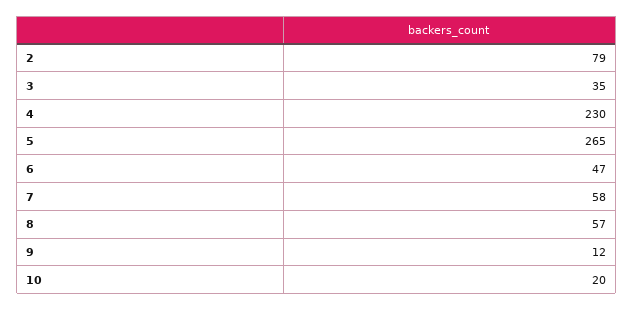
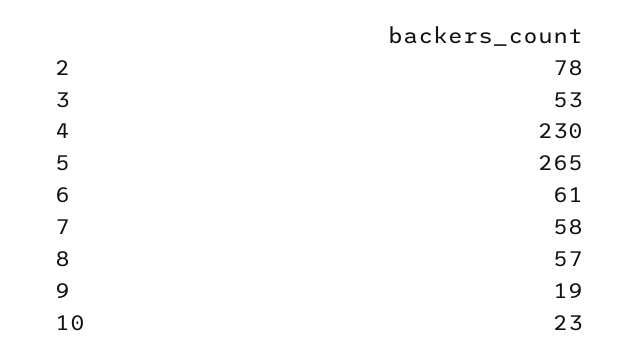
2: 79 -> 78
3: 35 -> 53
6: 47 -> 61
9: 12 -> 19
10: 20 -> 23

